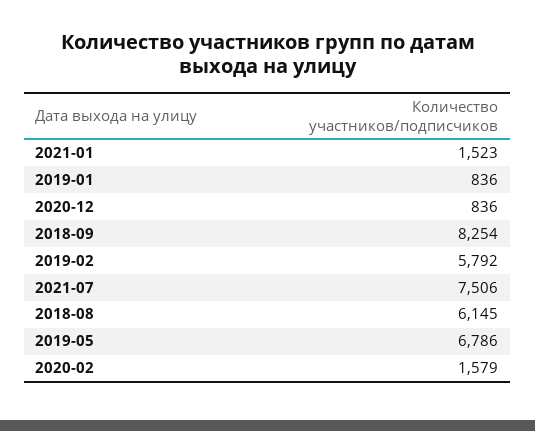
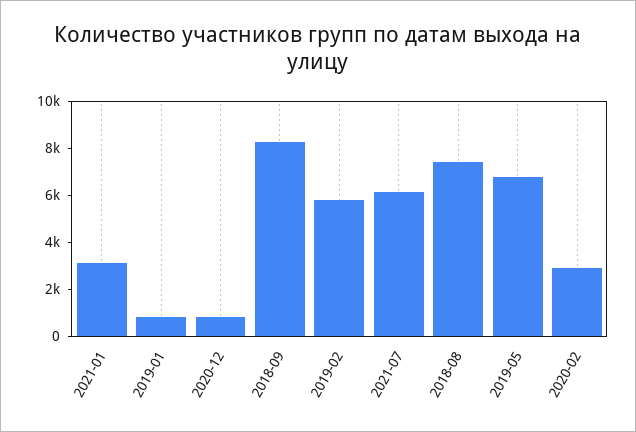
2021-01: 1523 -> 3000
2021-07: 7506 -> 6000
2018-08: 6145 -> 7500
2020-02: 1579 -> 3000

